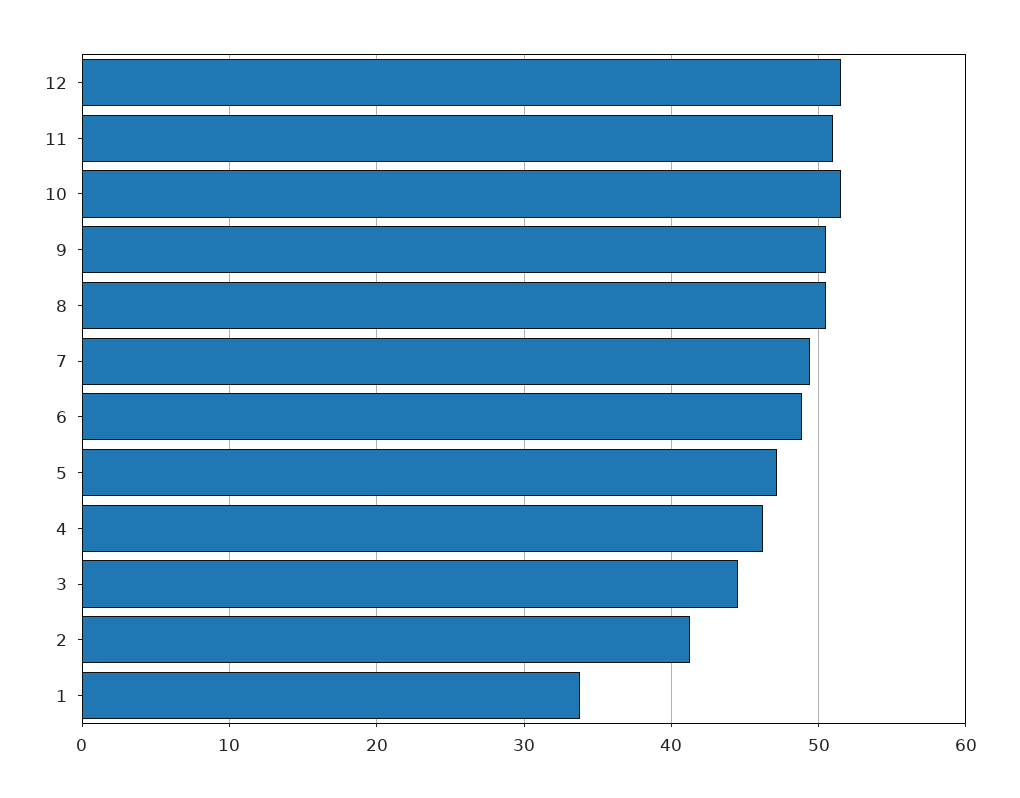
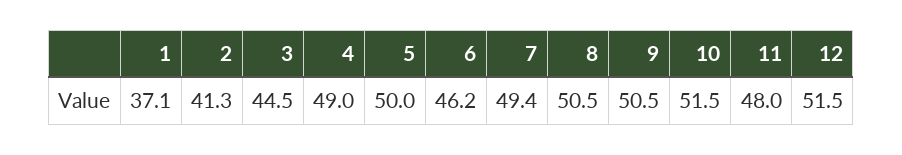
11: 51 -> 48
6: 49 -> 46.2
5: 47 -> 50
4: 46 -> 49
1: 34 -> 37.1

